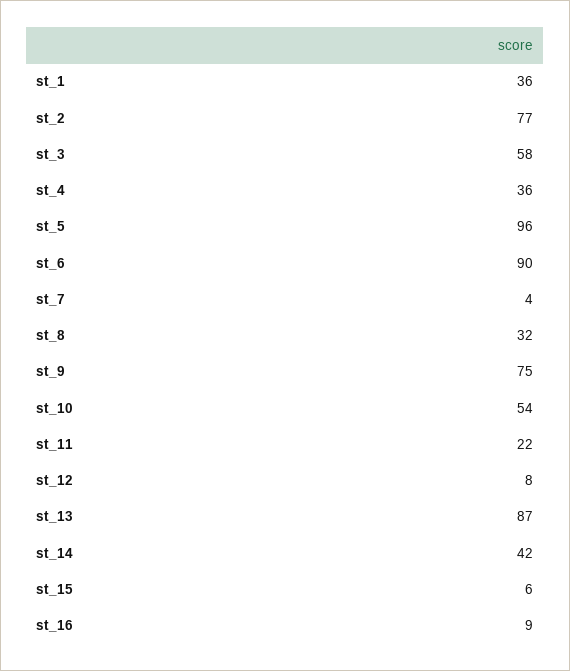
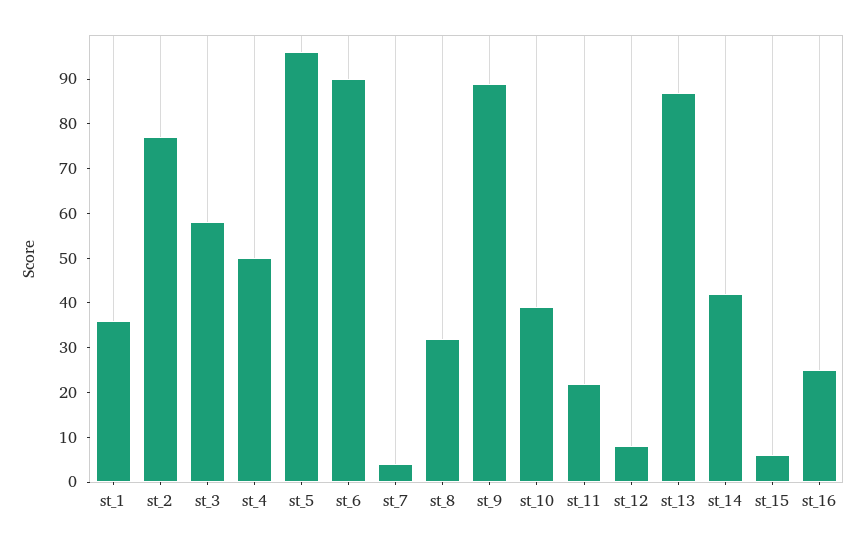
st_4: 36 -> 50
st_9: 75 -> 90
st_10: 54 -> 40
st_16: 9 -> 25

